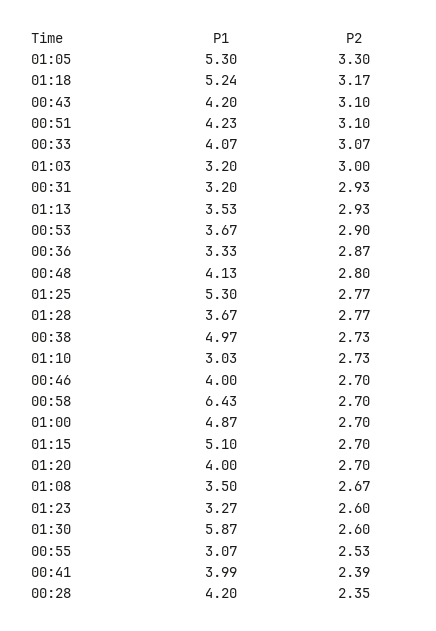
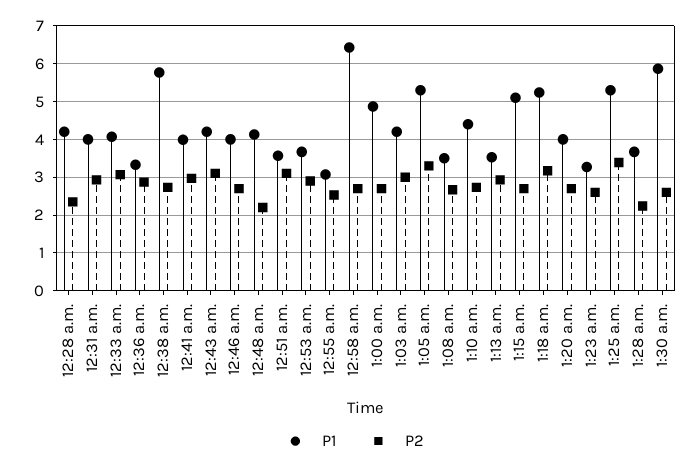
P1, 00:51: 4.23 -> 3.6
P1, 01:03: 3.2 -> 4.2
P1, 00:31: 3.2 -> 4
P2, 00:48: 2.8 -> 2.2
P2, 01:25: 2.77 -> 3.4
P2, 01:28: 2.77 -> 2.2
P1, 00:38: 4.97 -> 5.8
P1, 01:10: 3.03 -> 4.4
P2, 00:41: 2.39 -> 3

